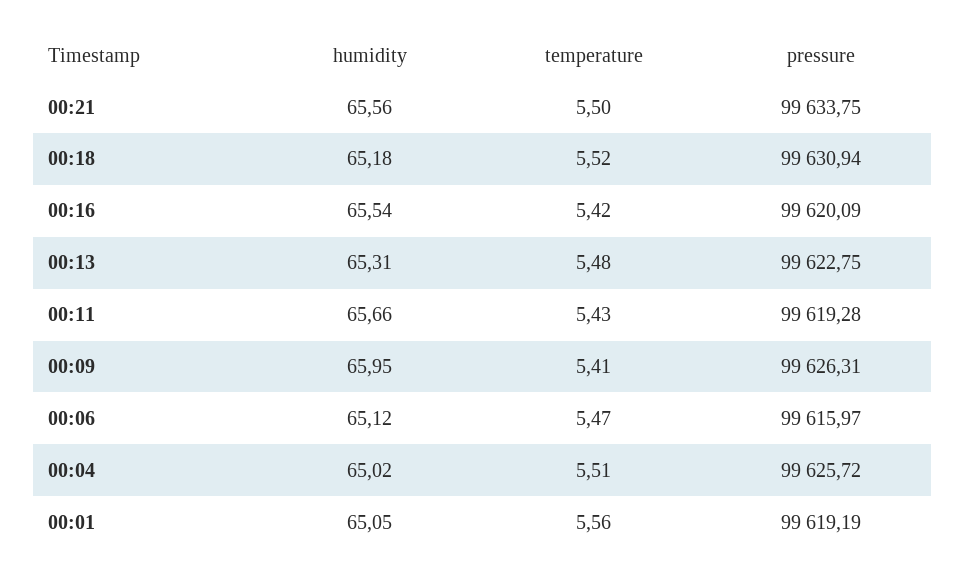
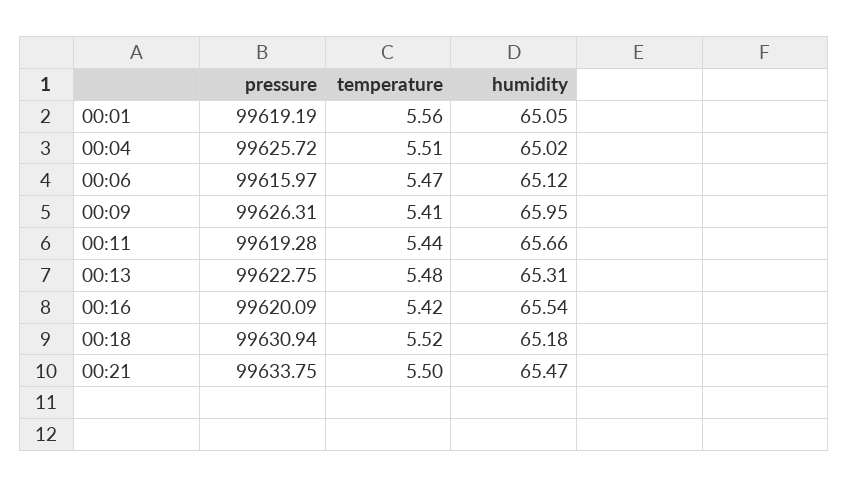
humidity, 00:21: 65.56 -> 65.47
temperature, 00:11: 5.43 -> 5.44

